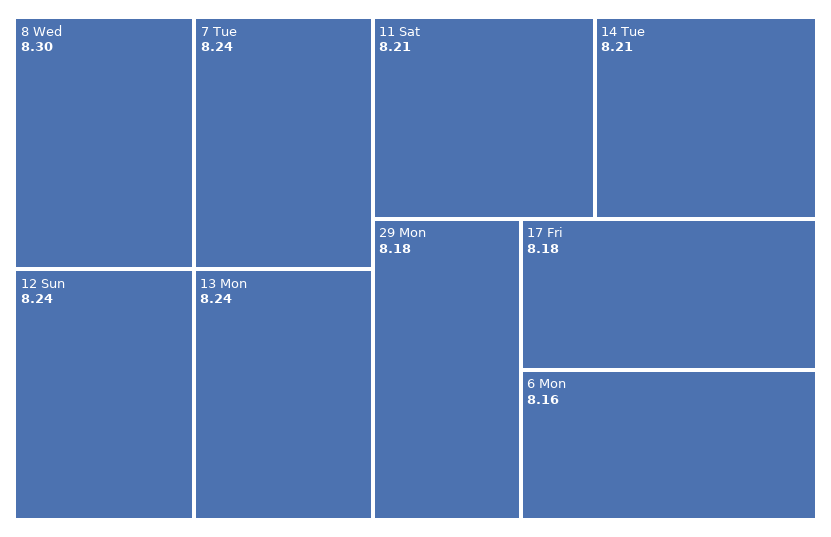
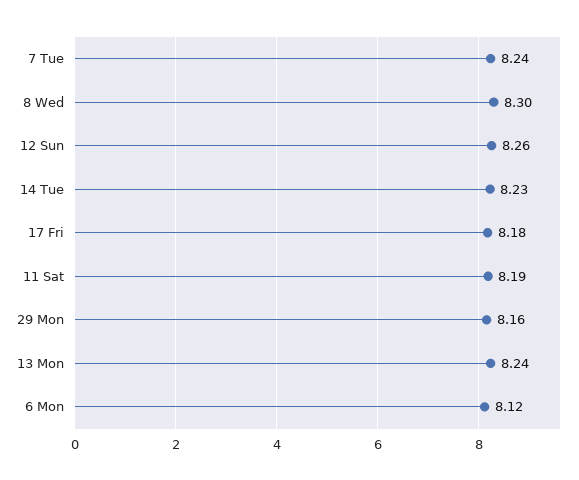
12 Sun: 8.24 -> 8.26
11 Sat: 8.21 -> 8.19
14 Tue: 8.21 -> 8.23
29 Mon: 8.18 -> 8.16
6 Mon: 8.16 -> 8.12

